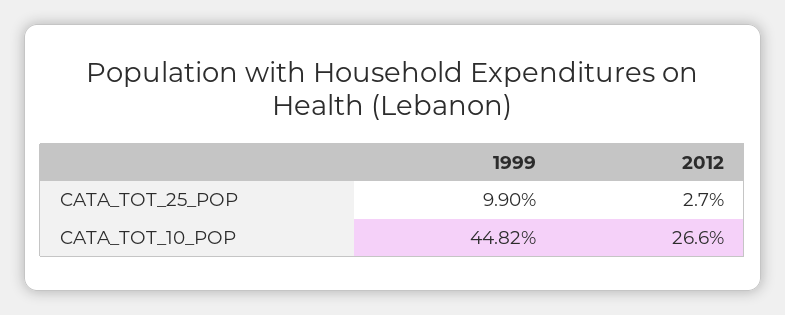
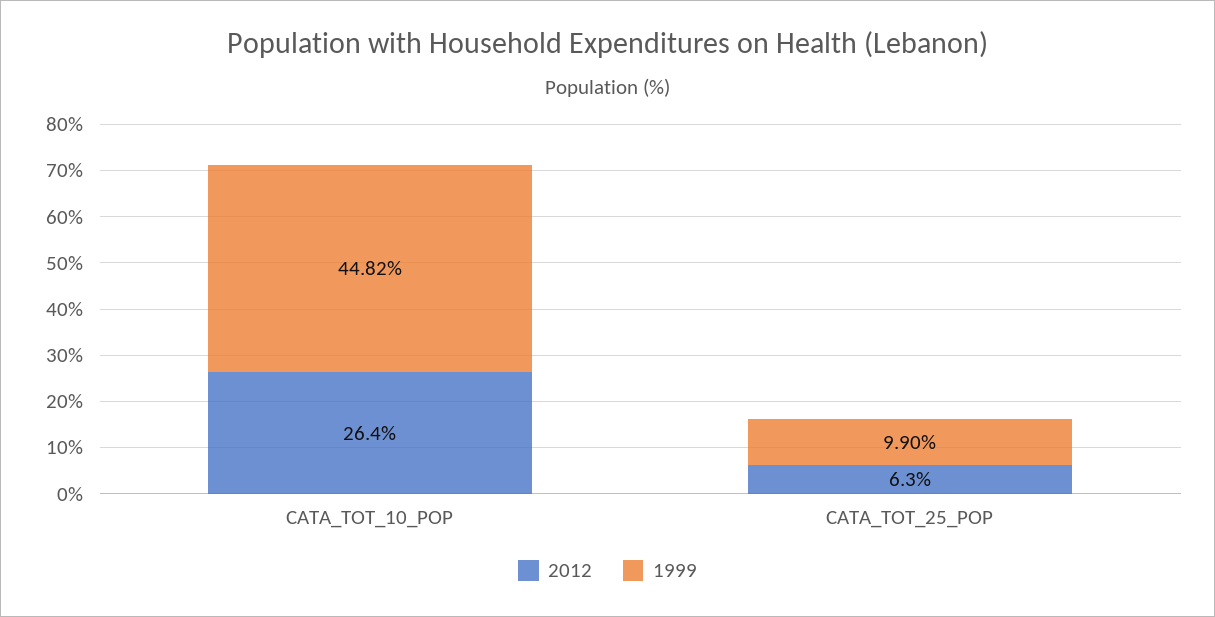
2012, CATA_TOT_25_POP: 2.7 -> 6.3
2012, CATA_TOT_10_POP: 26.6 -> 26.4

